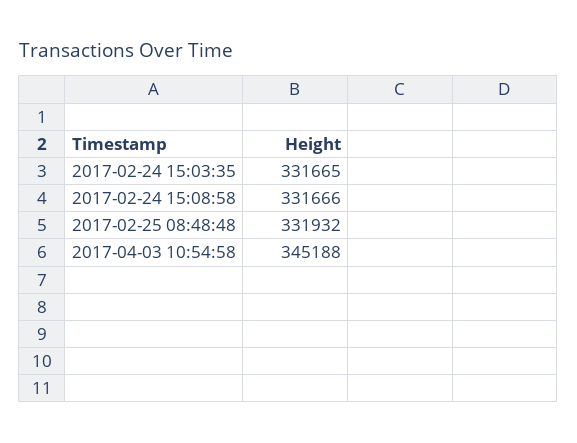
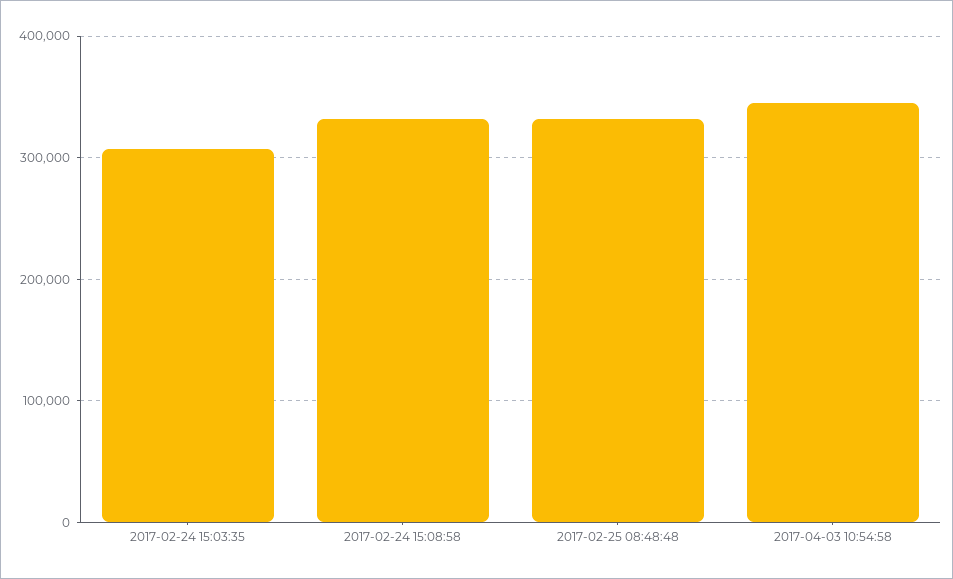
2017-02-24 15:03:35: 331665 -> 310000

